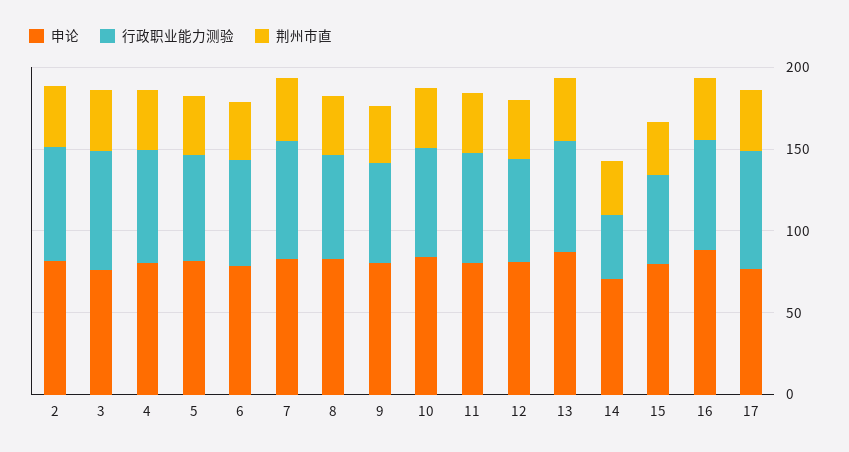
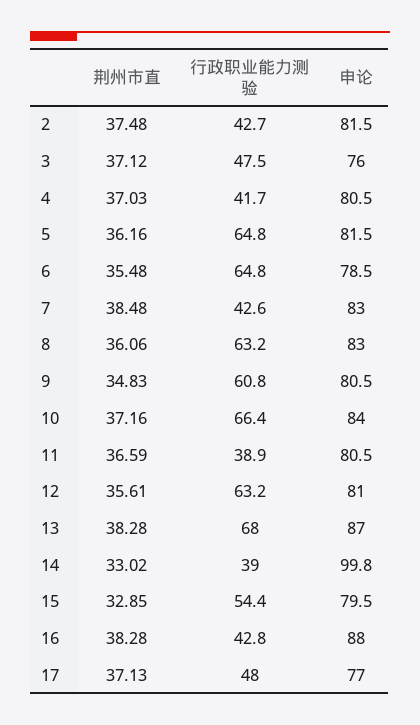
行政职业能力测验, 2: 70 -> 42.7
行政职业能力测验, 3: 70 -> 47.5
行政职业能力测验, 4: 70 -> 41.7
行政职业能力测验, 7: 70 -> 42.6
行政职业能力测验, 11: 70 -> 38.9
申论, 14: 70 -> 99.8
行政职业能力测验, 16: 70 -> 42.8
行政职业能力测验, 17: 70 -> 48

